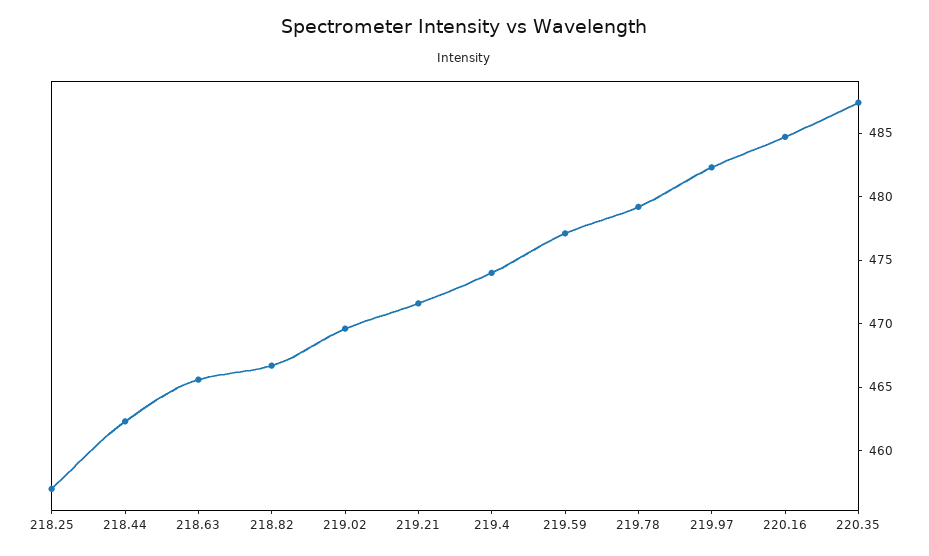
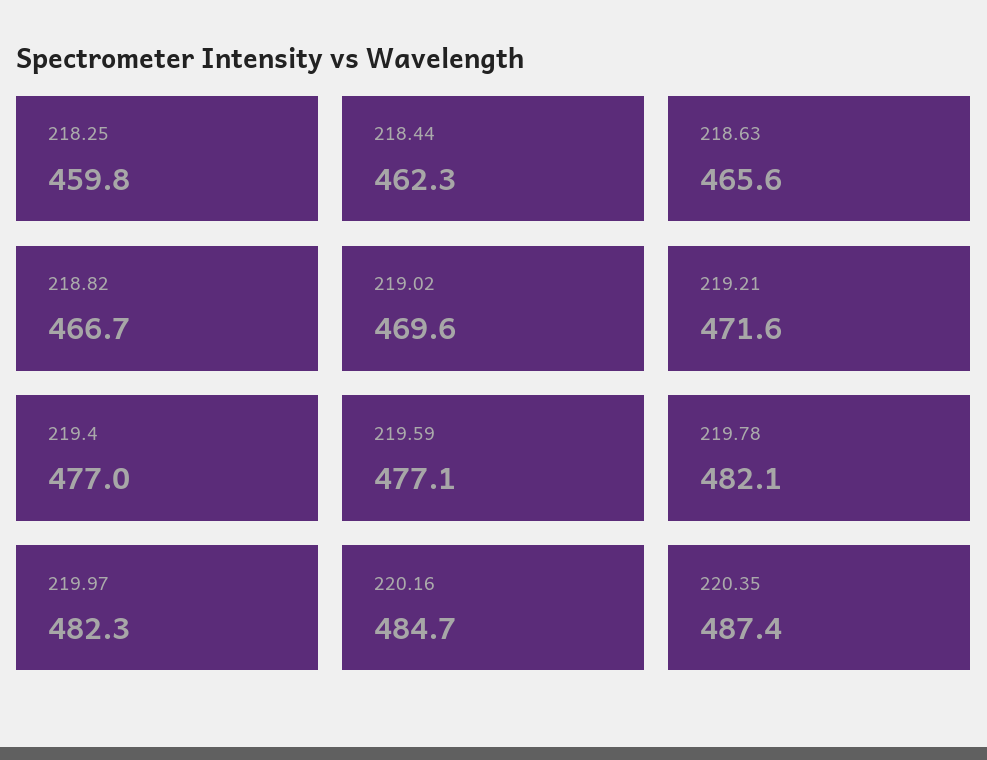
218.25: 457 -> 459.8
219.4: 474 -> 477
219.78: 479 -> 482.1

